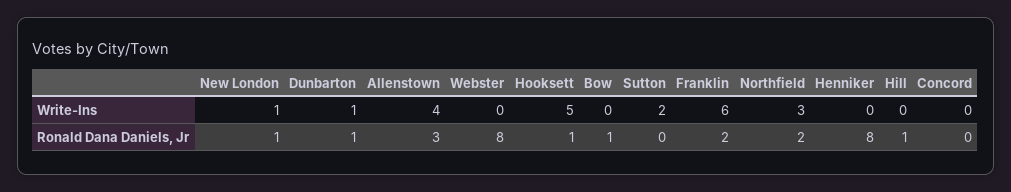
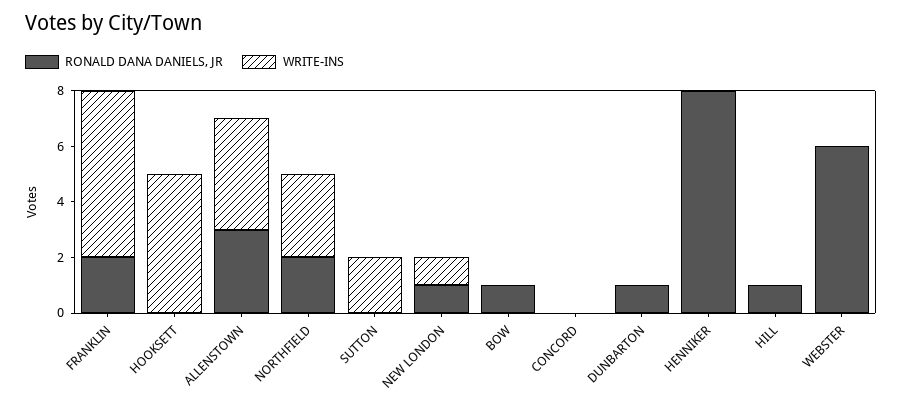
Write-Ins, Dunbarton: 1 -> 0
Ronald Dana Daniels, Jr, Webster: 8 -> 6
Ronald Dana Daniels, Jr, Hooksett: 1 -> 0

